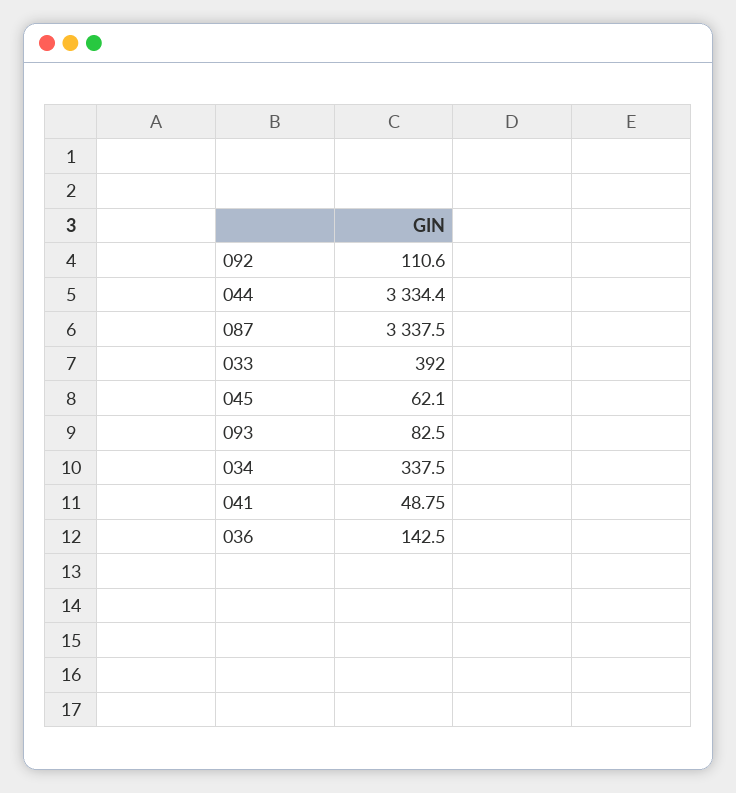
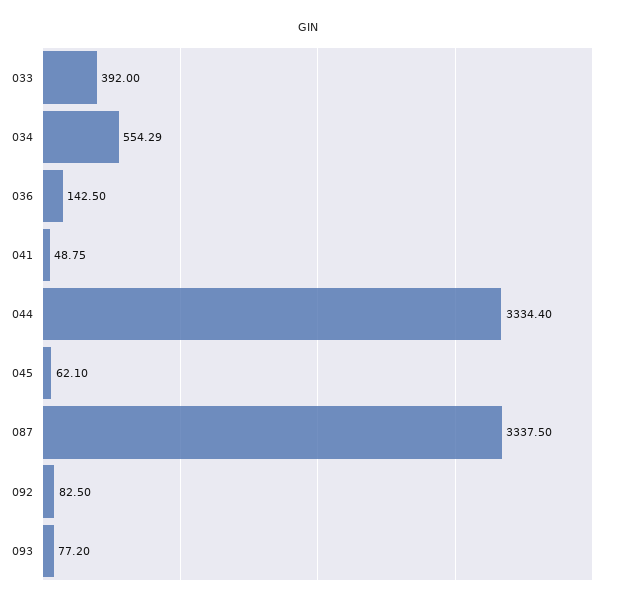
092: 110.6 -> 82.5
093: 82.5 -> 77.2
034: 337.5 -> 554.29

